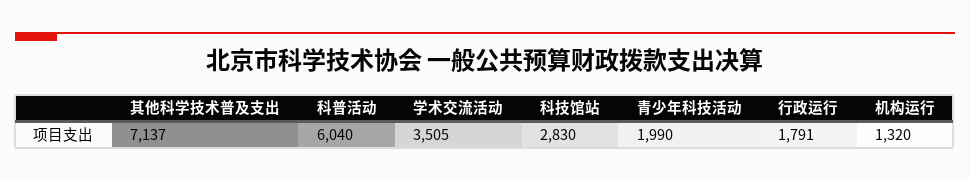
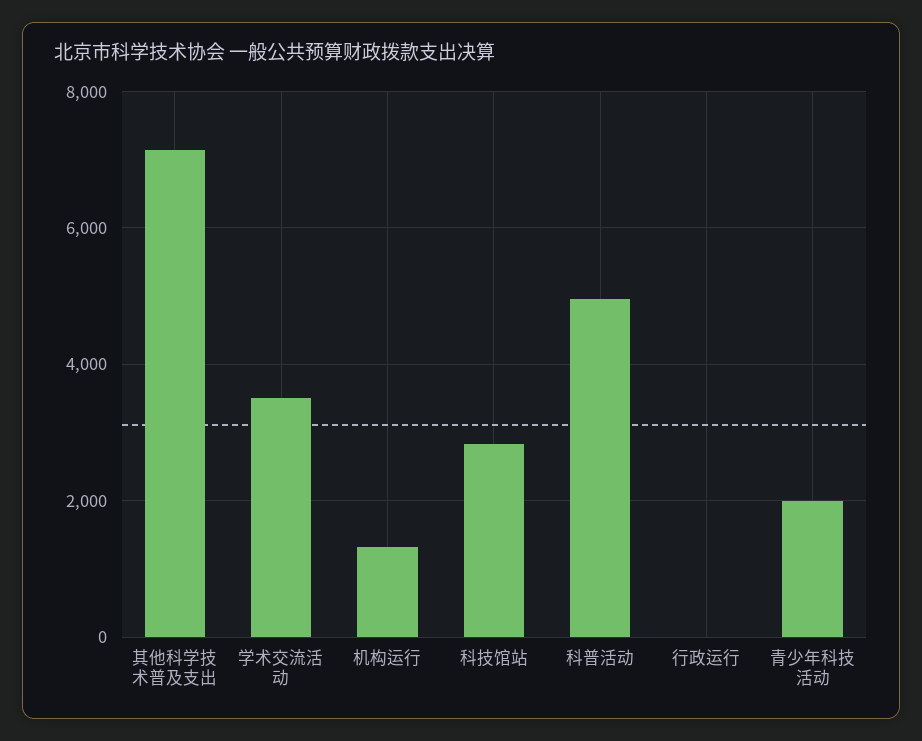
科普活动: 6040 -> 5000
行政运行: 1791 -> 0

